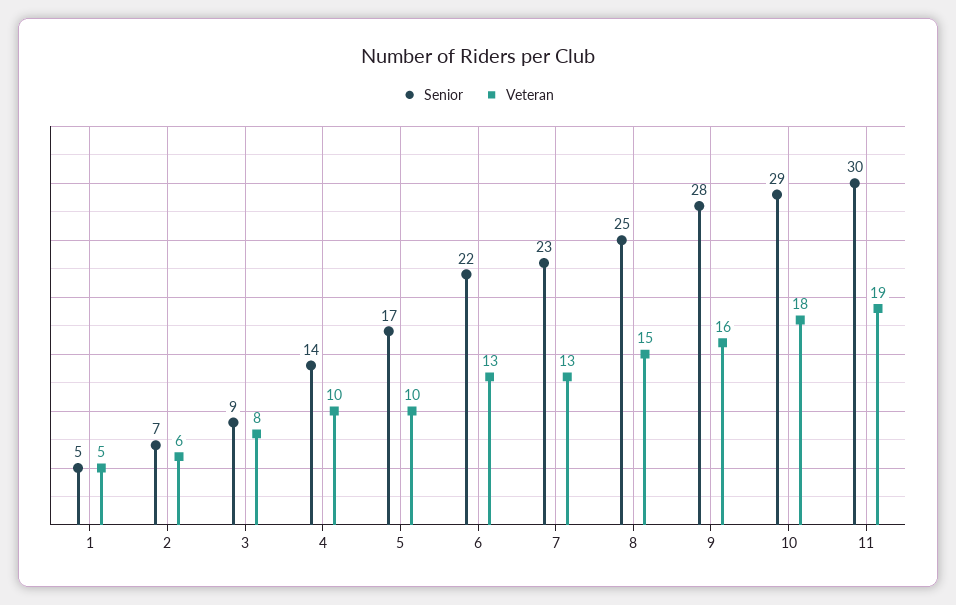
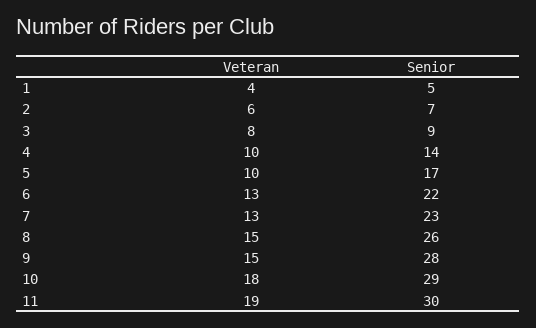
Veteran, 1: 5 -> 4
Senior, 8: 25 -> 26
Veteran, 9: 16 -> 15

